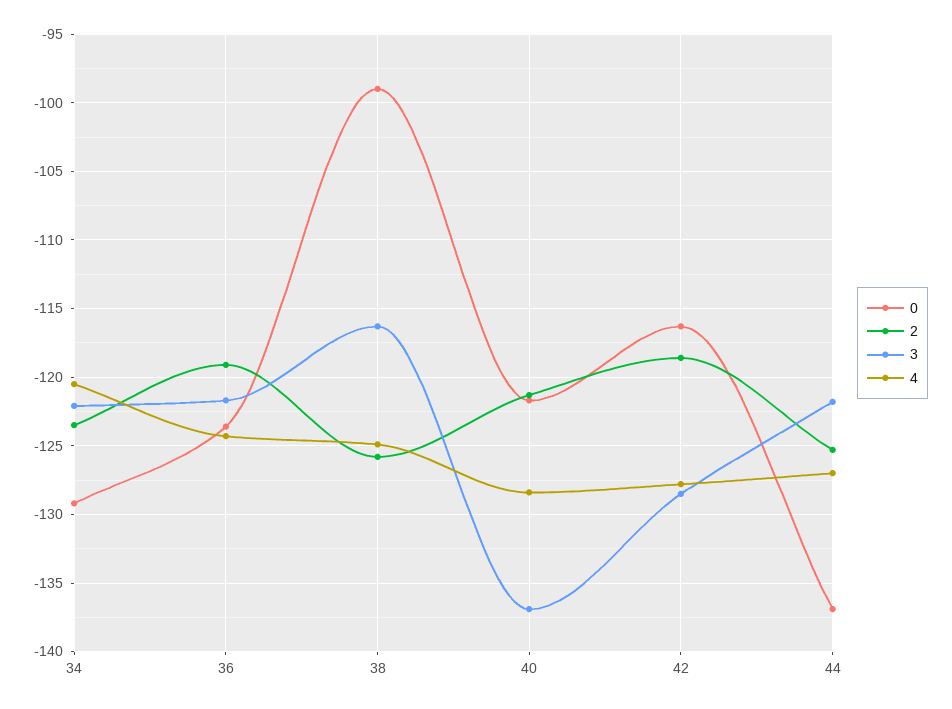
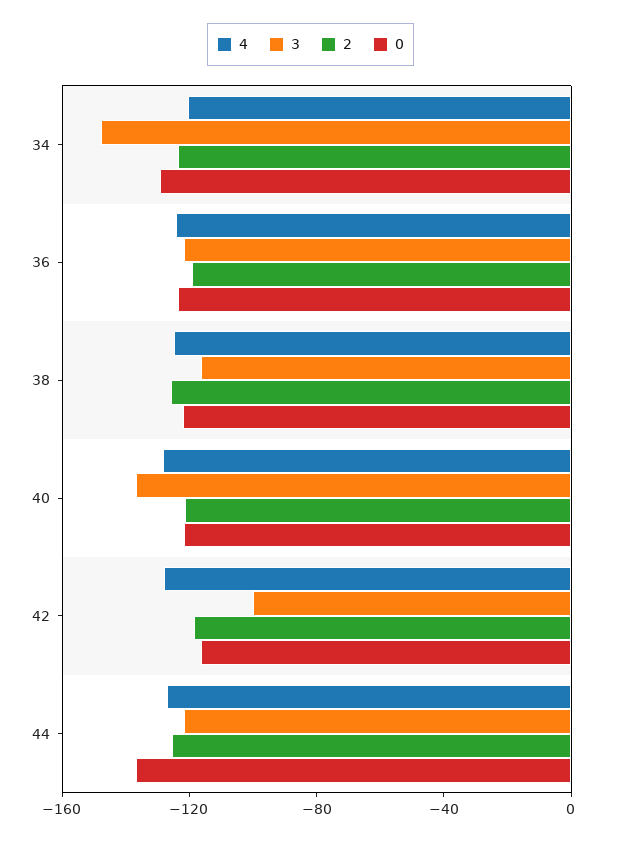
3, 34: -122 -> -150
0, 38: -99 -> -120
3, 42: -128.5 -> -100

